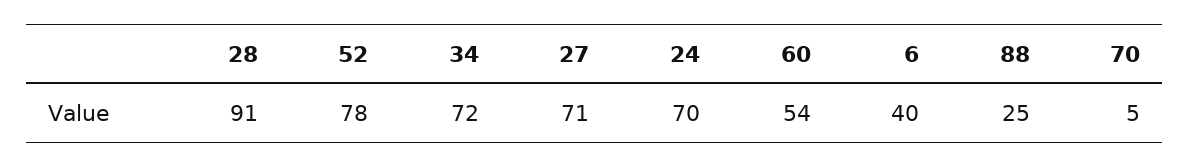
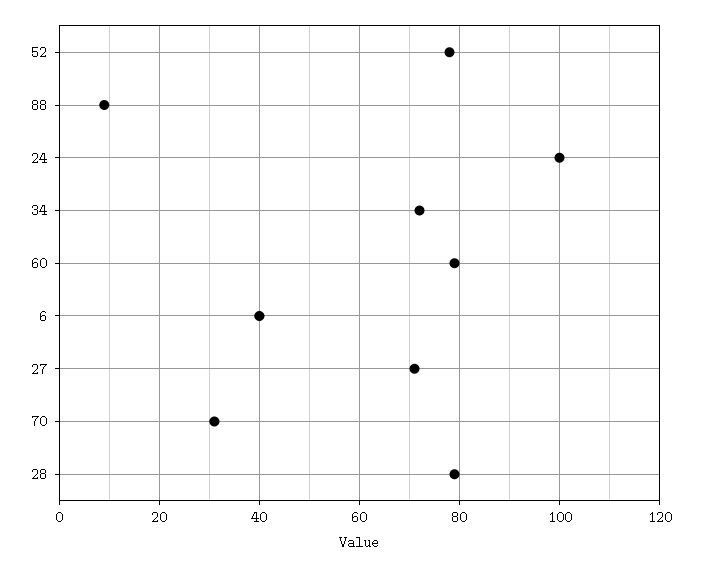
28: 91 -> 80
24: 70 -> 100
60: 54 -> 80
88: 25 -> 10
70: 5 -> 30

